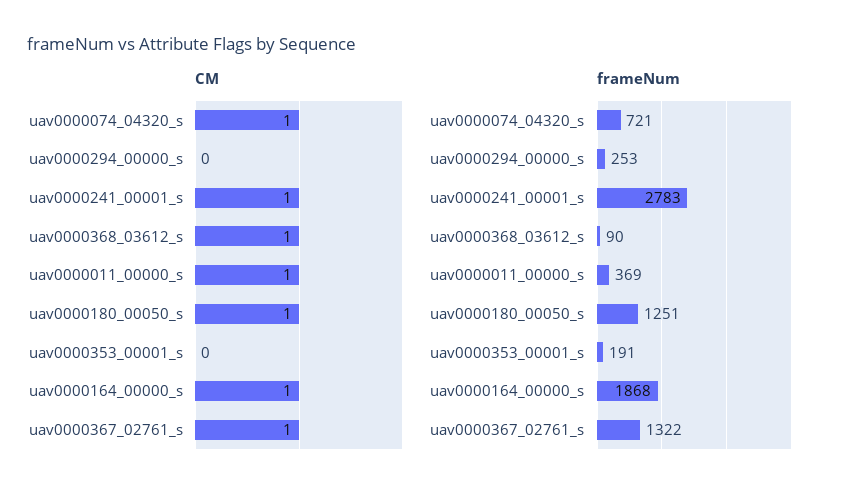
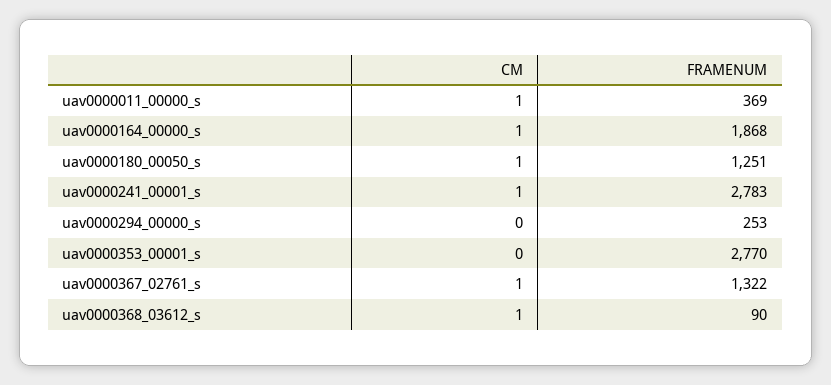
CM, uav0000074_04320_s: 1 -> none
frameNum, uav0000074_04320_s: 721 -> none
frameNum, uav0000353_00001_s: 191 -> 2770

